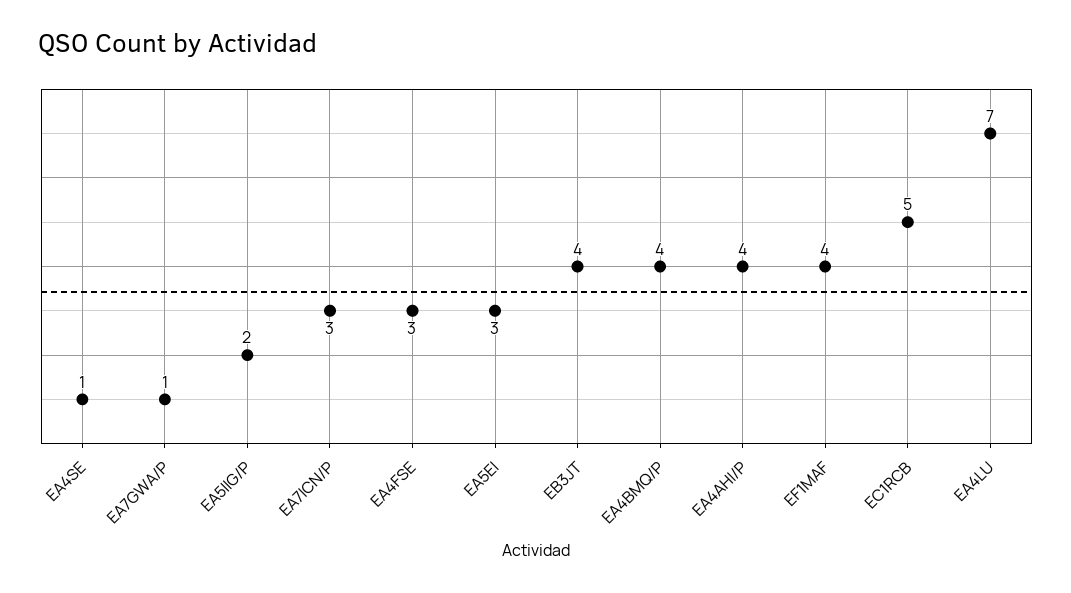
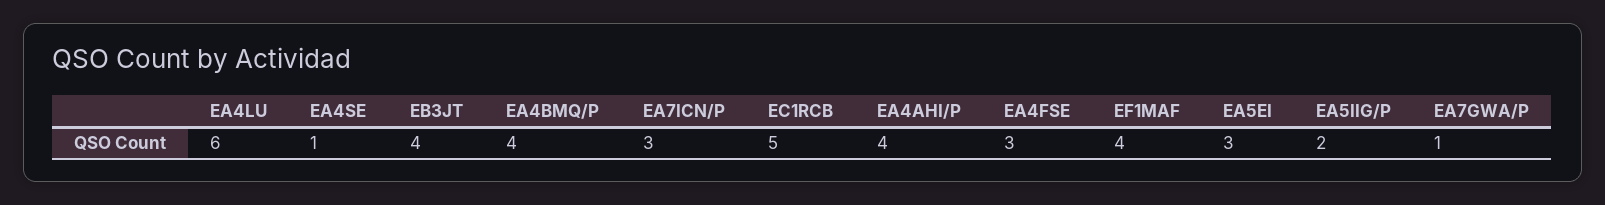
EA4LU: 7 -> 6

